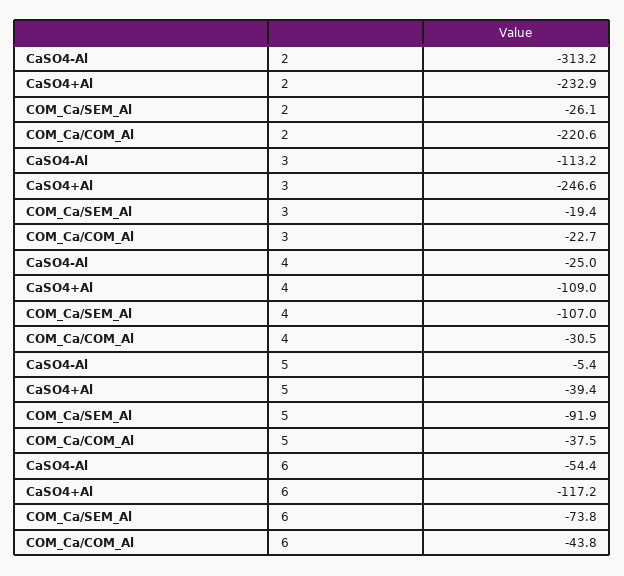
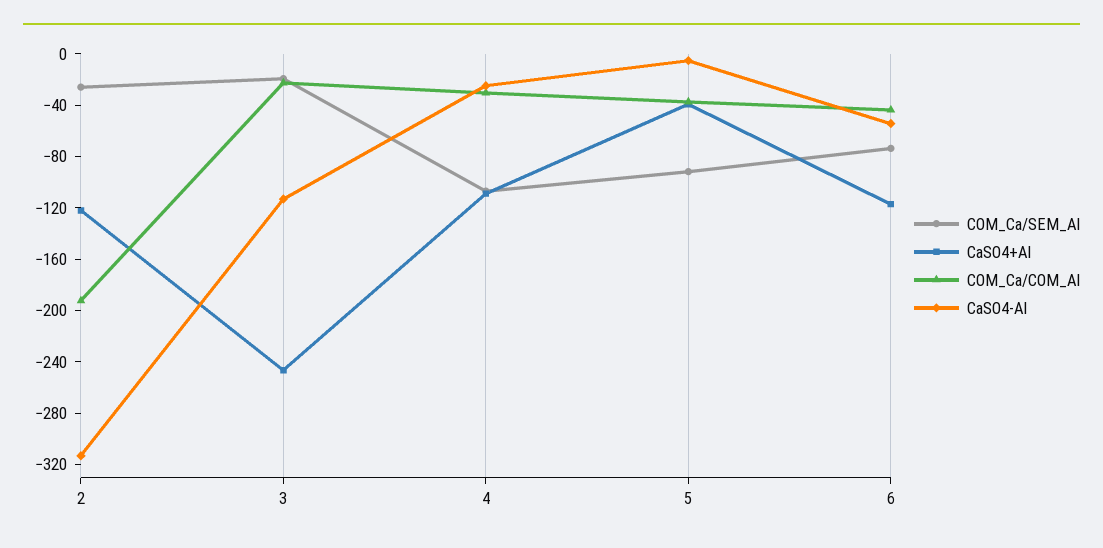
CaSO4+Al, 2: -232.9 -> -120
COM_Ca/COM_Al, 2: -220.6 -> -190

